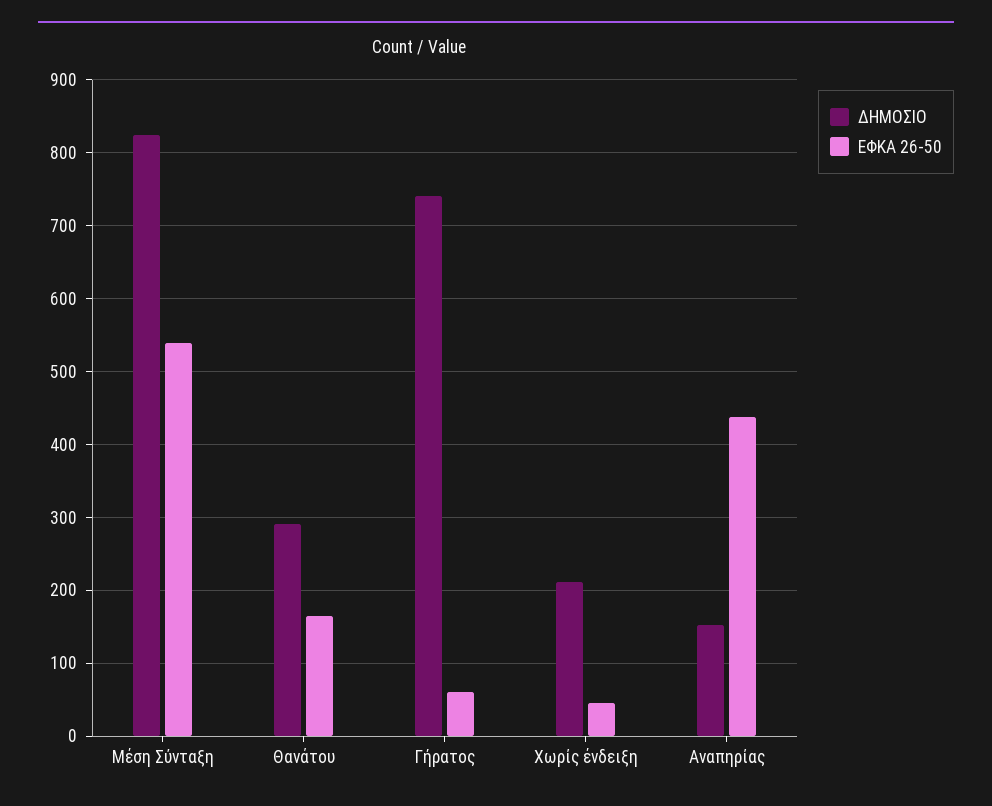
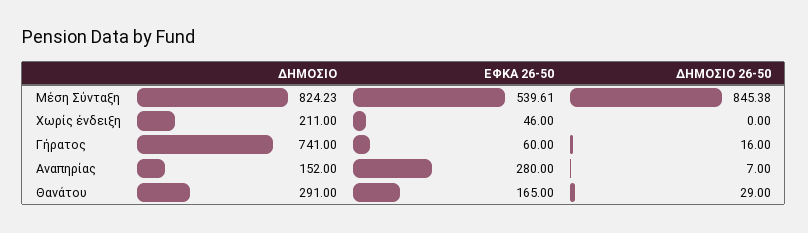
ΕΦΚΑ 26-50, Αναπηρίας: 440 -> 280
ΔΗΜΟΣΙΟ 26-50, Μέση Σύνταξη: none -> 845.38
ΔΗΜΟΣΙΟ 26-50, Χωρίς ένδειξη: none -> 0
ΔΗΜΟΣΙΟ 26-50, Γήρατος: none -> 16
ΔΗΜΟΣΙΟ 26-50, Αναπηρίας: none -> 7
ΔΗΜΟΣΙΟ 26-50, Θανάτου: none -> 29

